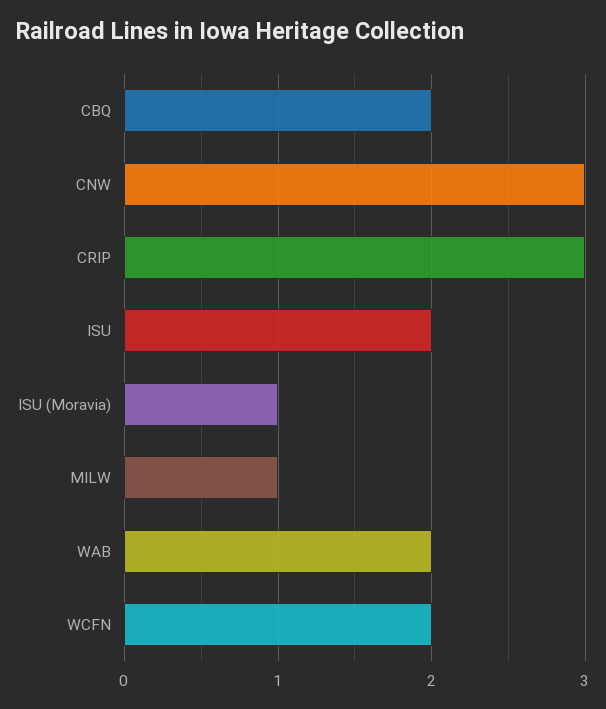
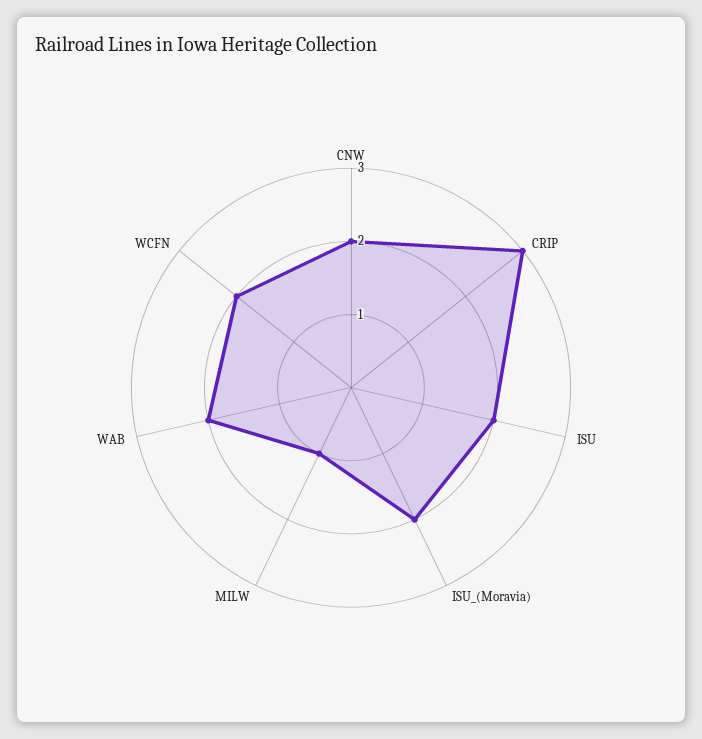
CBQ: 2 -> none
CNW: 3 -> 2
ISU (Moravia): 1 -> 2

